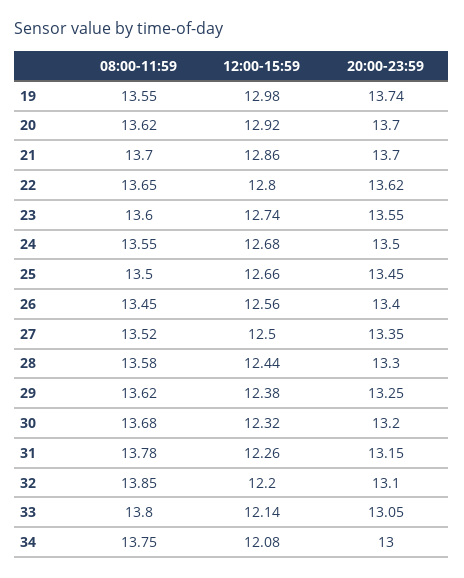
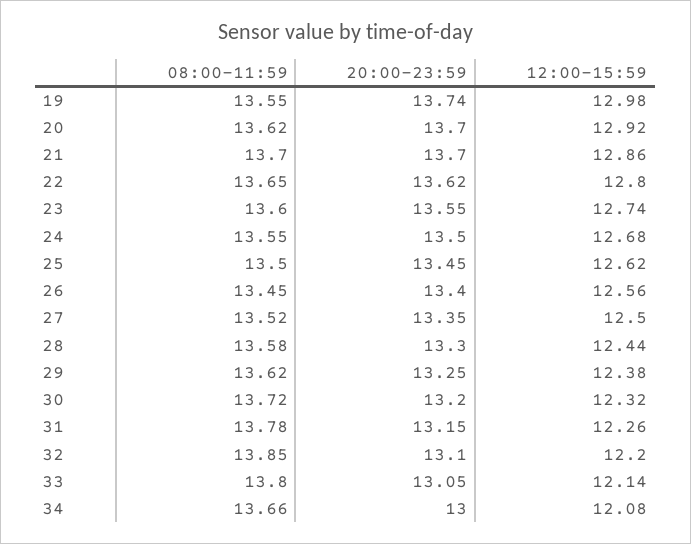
12:00-15:59, 25: 12.66 -> 12.62
08:00-11:59, 30: 13.68 -> 13.72
08:00-11:59, 34: 13.75 -> 13.66

